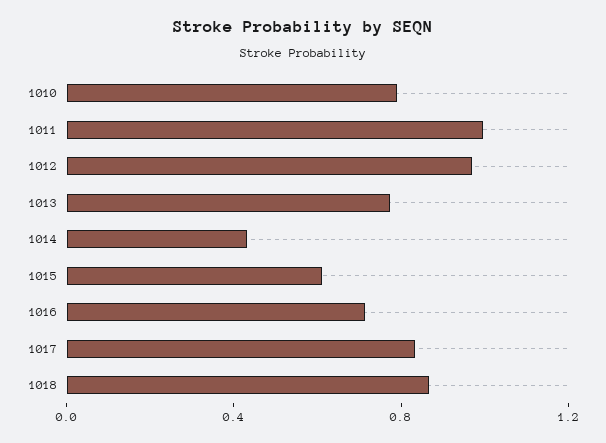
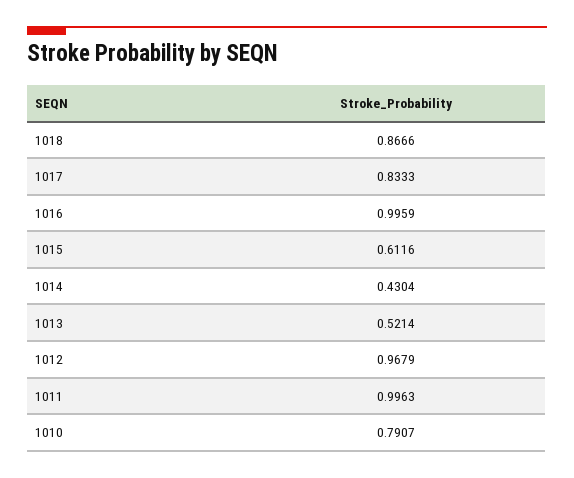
1013: 0.8 -> 0.5214
1016: 0.7 -> 0.9959

